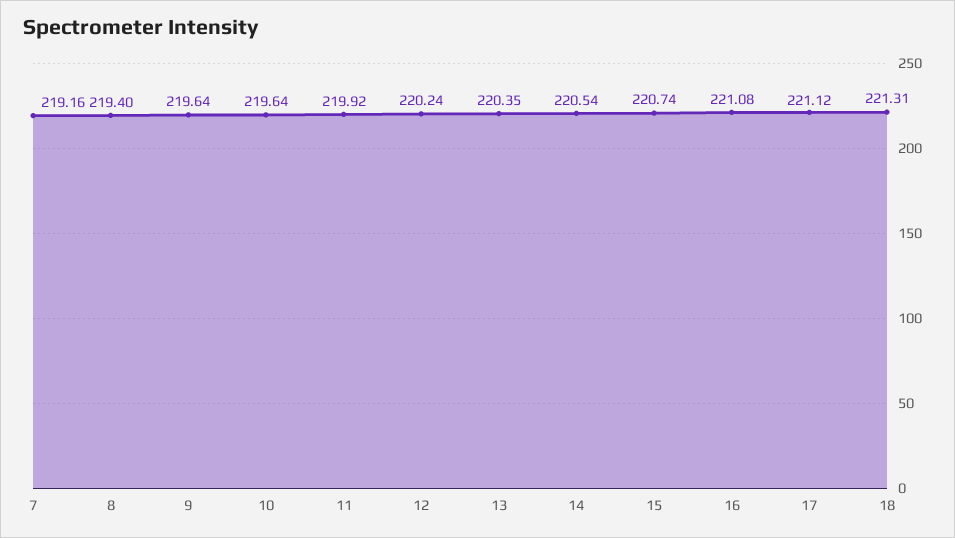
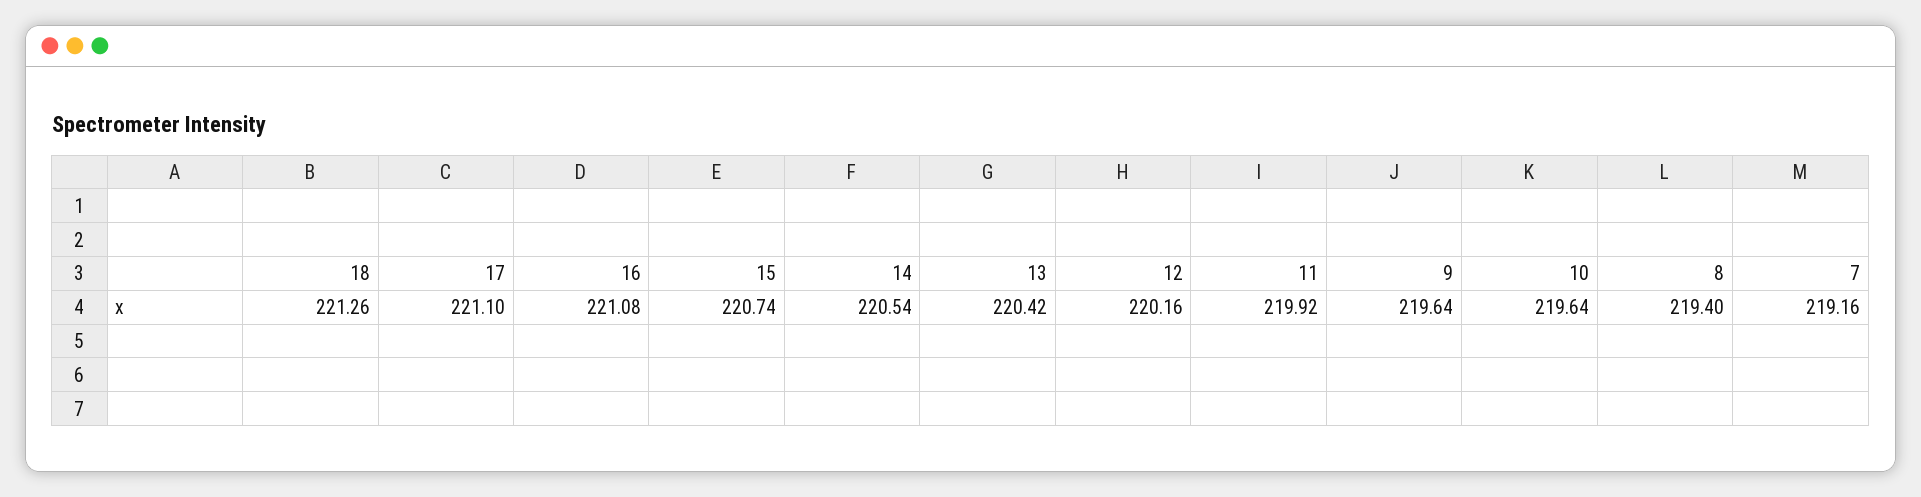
12: 220.24 -> 220.16
13: 220.35 -> 220.42
17: 221.12 -> 221.1
18: 221.31 -> 221.26

